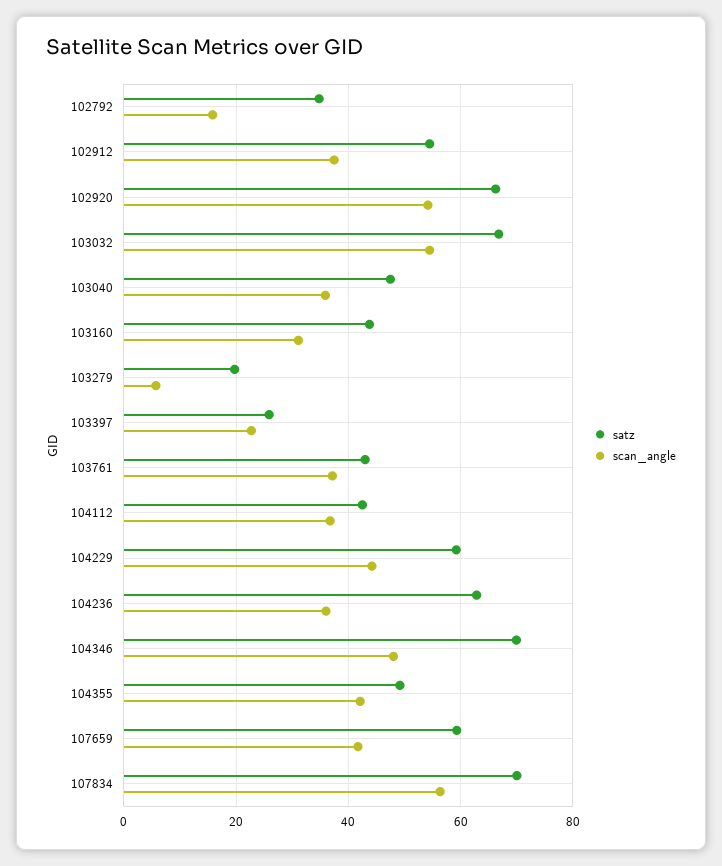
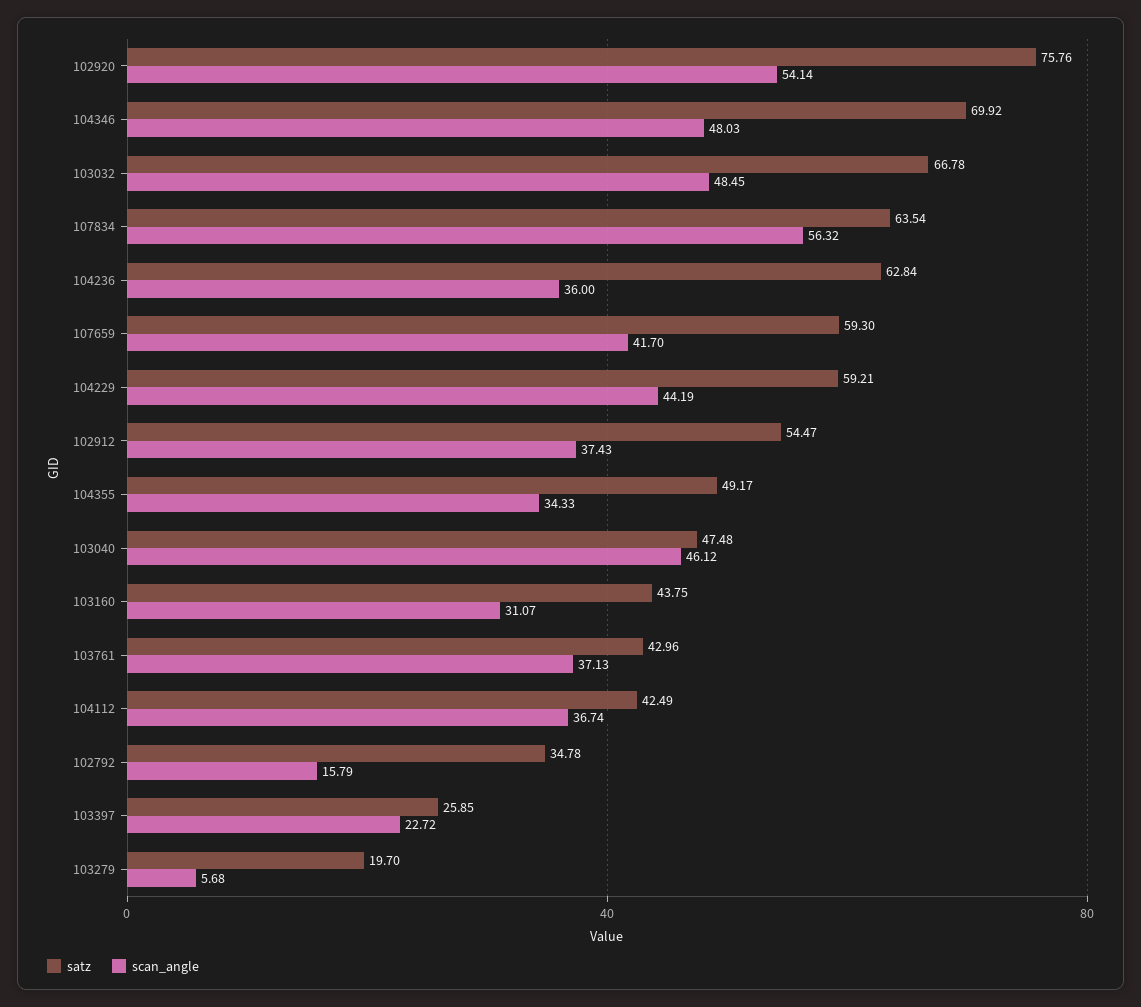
satz, 102920: 66 -> 75.76
scan_angle, 103032: 54 -> 48.45
scan_angle, 103040: 36 -> 46.12
scan_angle, 104355: 42 -> 34.33
satz, 107834: 70 -> 63.54

